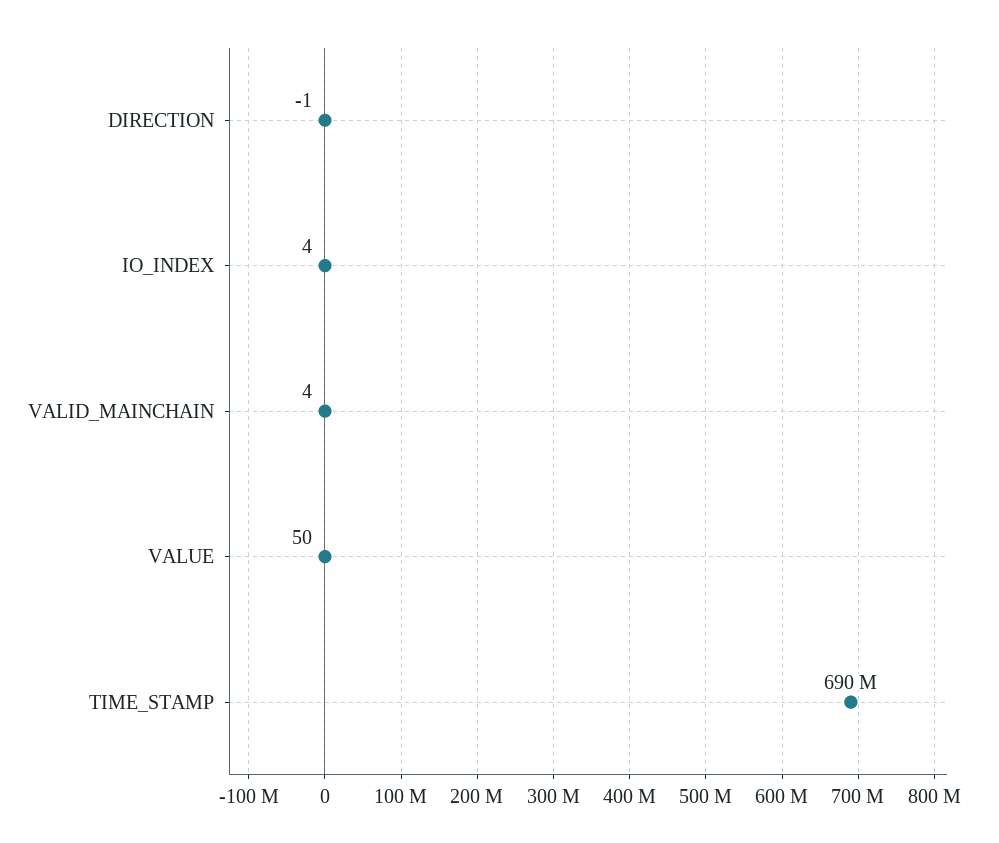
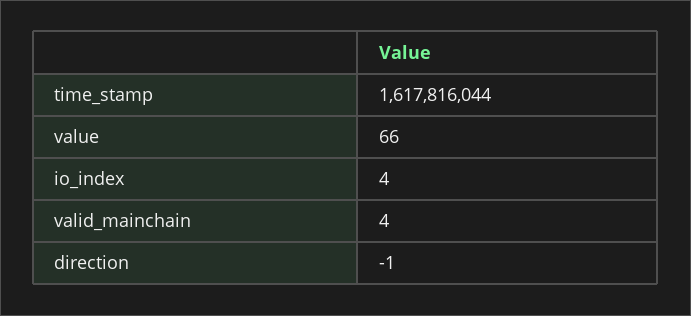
VALUE: 50 -> 66
TIME_STAMP: 690000000 -> 1617816044

